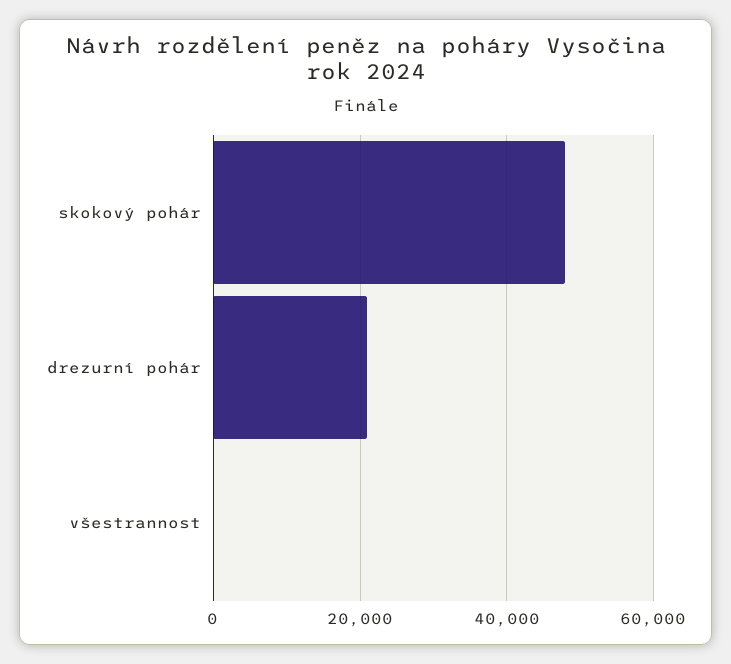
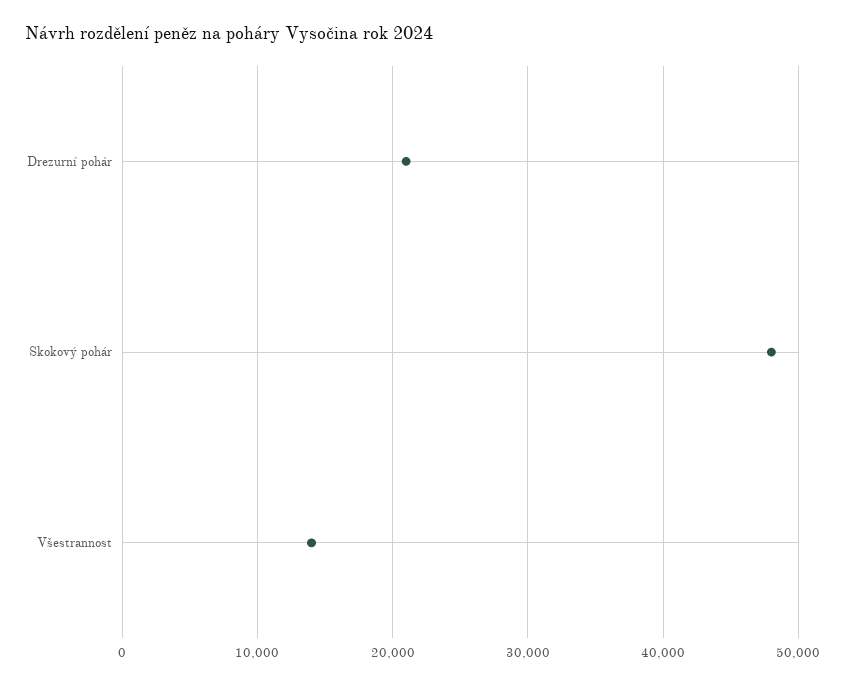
všestrannost: 0 -> 14000

